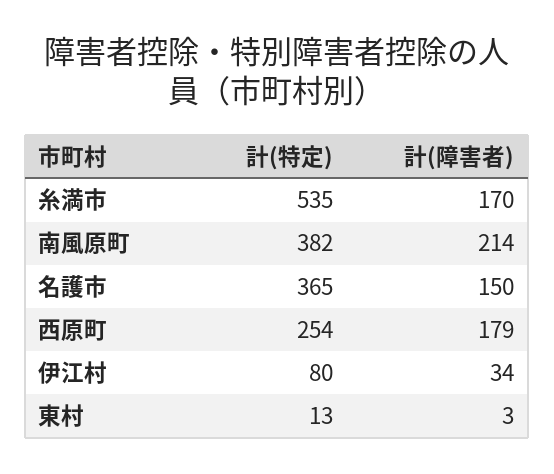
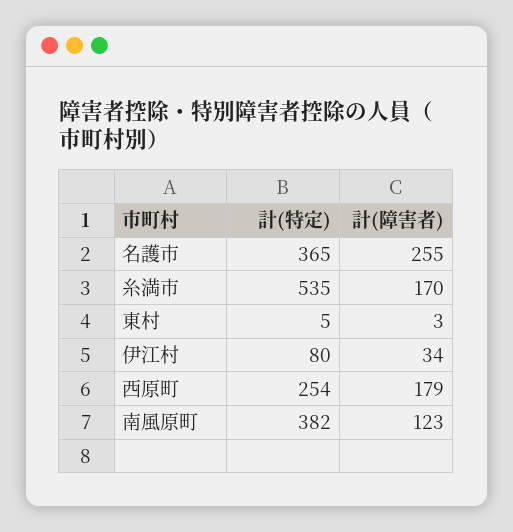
計(障害者), 南風原町: 214 -> 123
計(障害者), 名護市: 150 -> 255
計(特定), 東村: 13 -> 5

